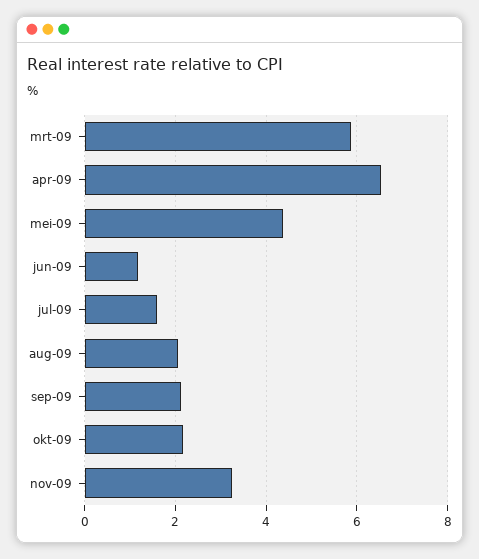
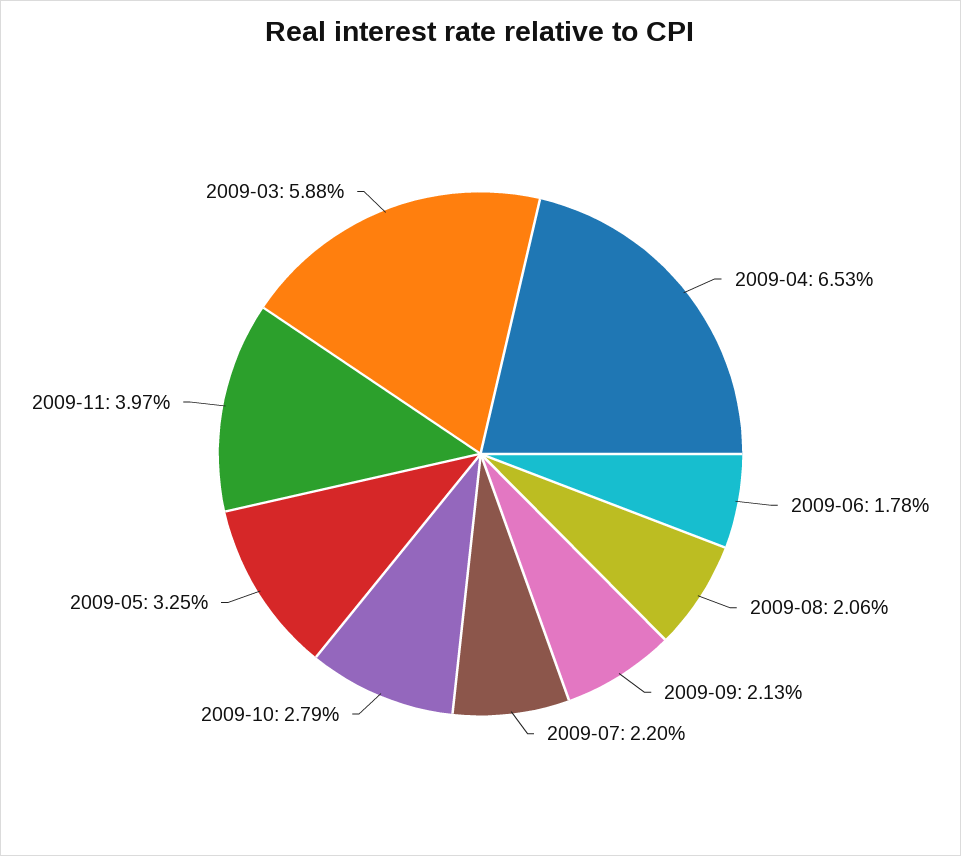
mei-09: 4.4 -> 3.25
jun-09: 1.2 -> 1.78
jul-09: 1.6 -> 2.2
okt-09: 2.2 -> 2.79
nov-09: 3.2 -> 3.97

